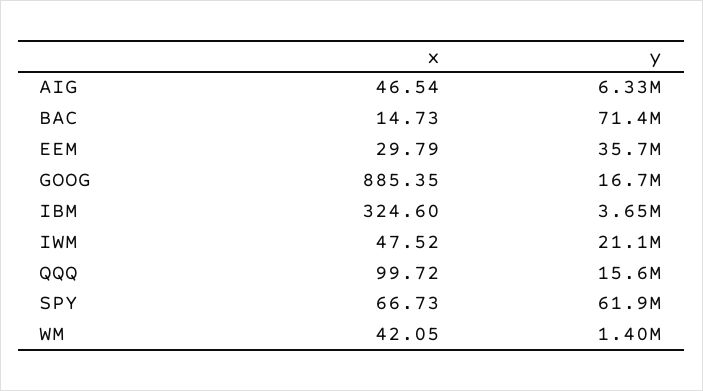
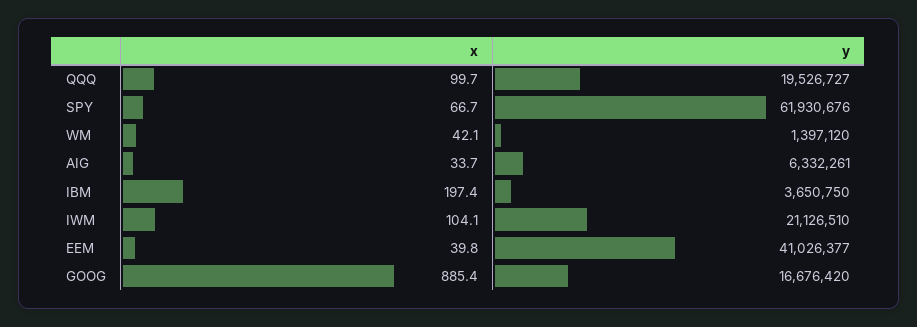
x, AIG: 46.54 -> 33.7
x, BAC: 14.73 -> none
y, BAC: 71400000 -> none
x, EEM: 29.79 -> 39.8
y, EEM: 35700000 -> 41026377
x, IBM: 324.6 -> 197.4
x, IWM: 47.52 -> 104.1
y, QQQ: 15600000 -> 19526727

